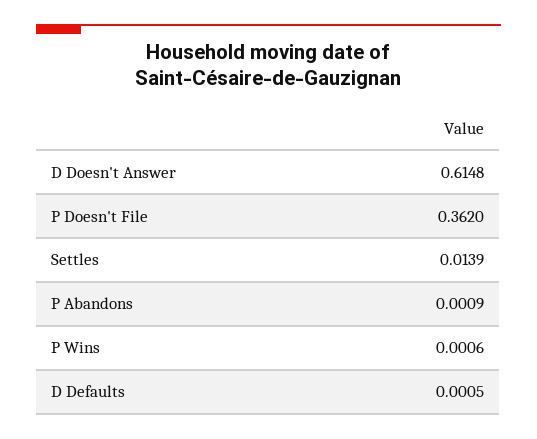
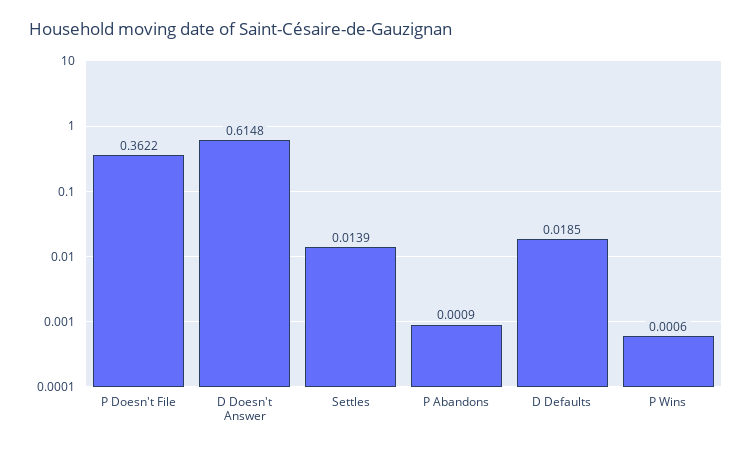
P Doesn't File: 0.362 -> 0.3622
D Defaults: 0.0005 -> 0.0185

